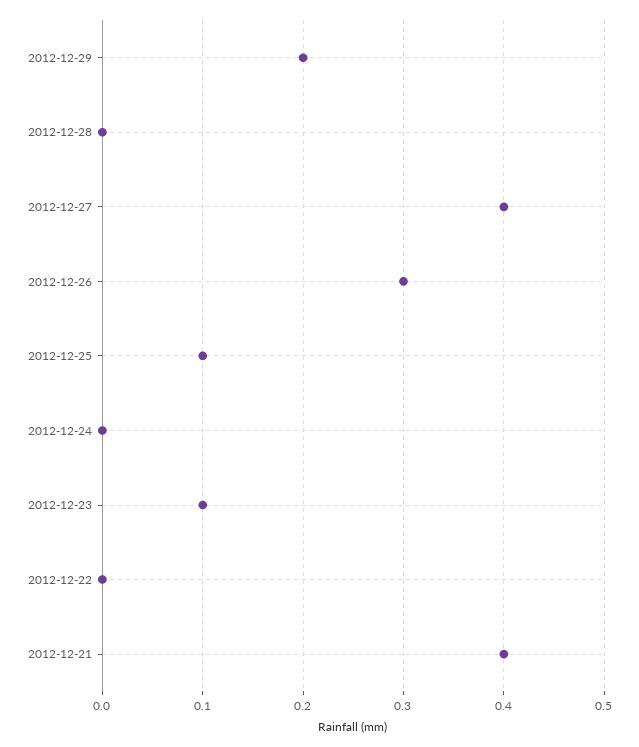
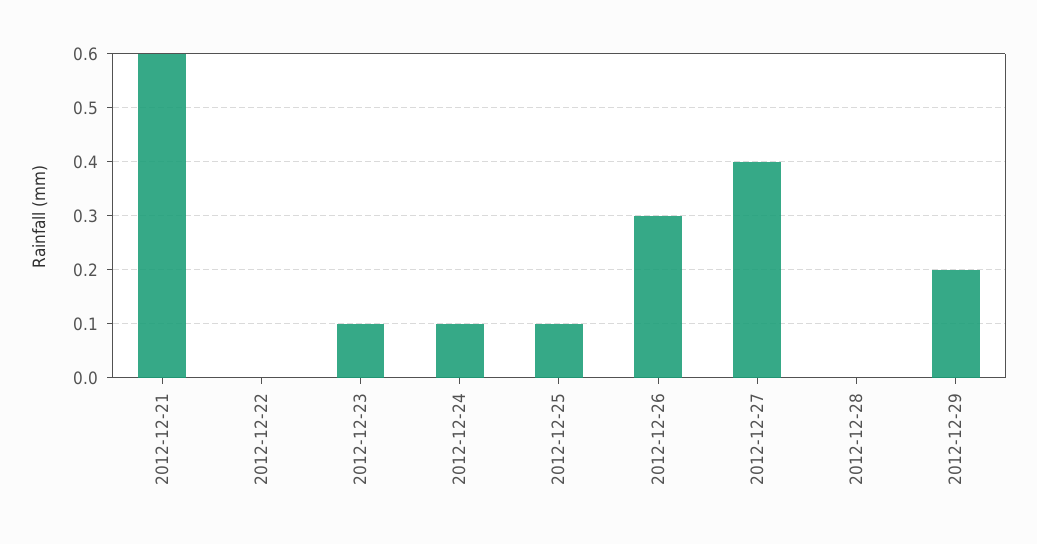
2012-12-24: 0 -> 0.1
2012-12-21: 0.4 -> 0.6

